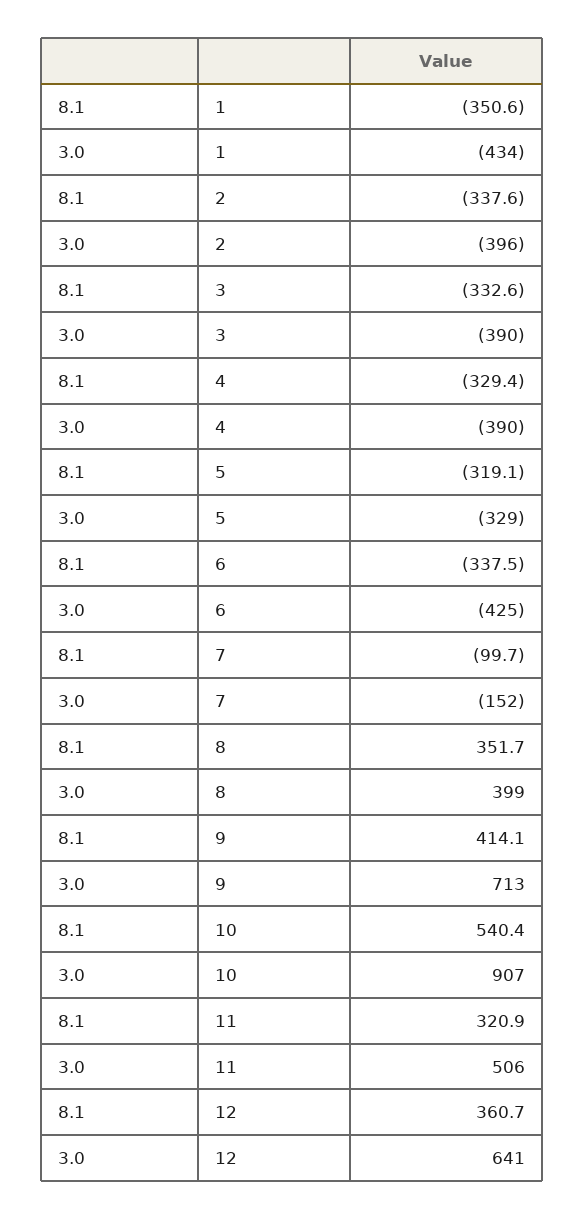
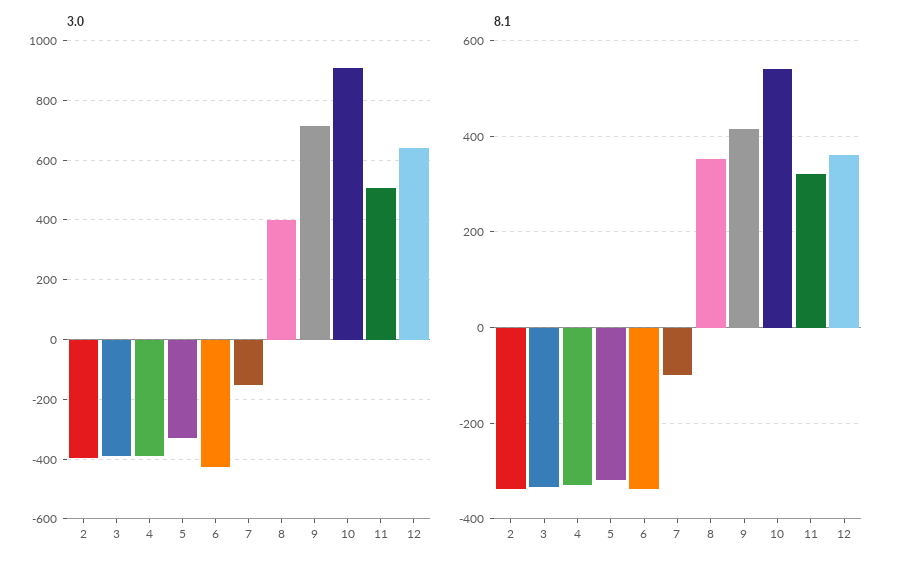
8.1, 1: -350.6 -> none
3.0, 1: -434 -> none

